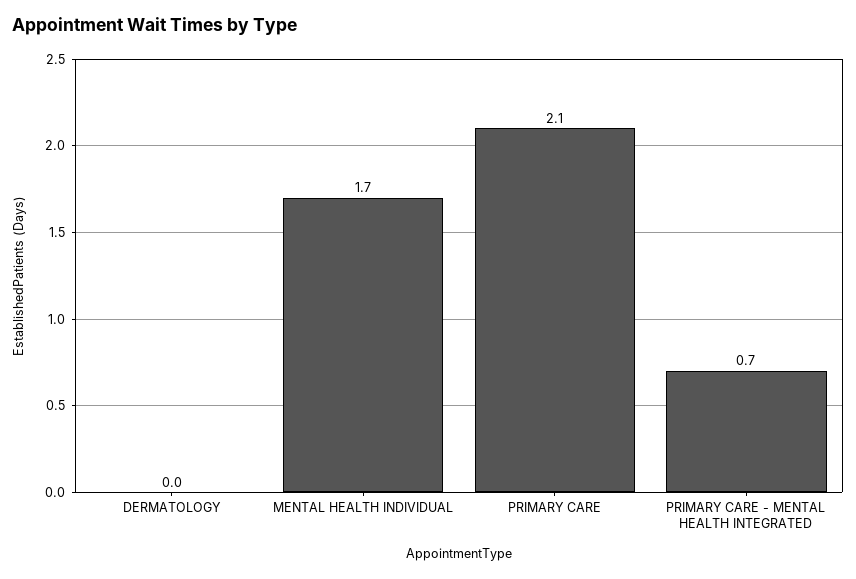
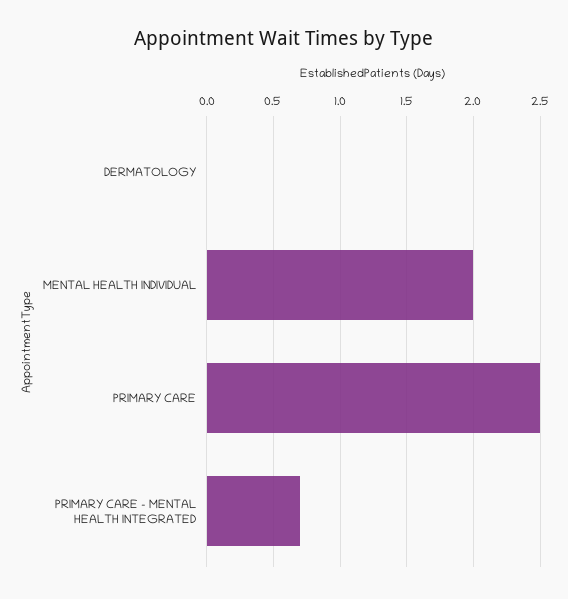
MENTAL HEALTH INDIVIDUAL: 1.7 -> 2
PRIMARY CARE: 2.1 -> 2.5

